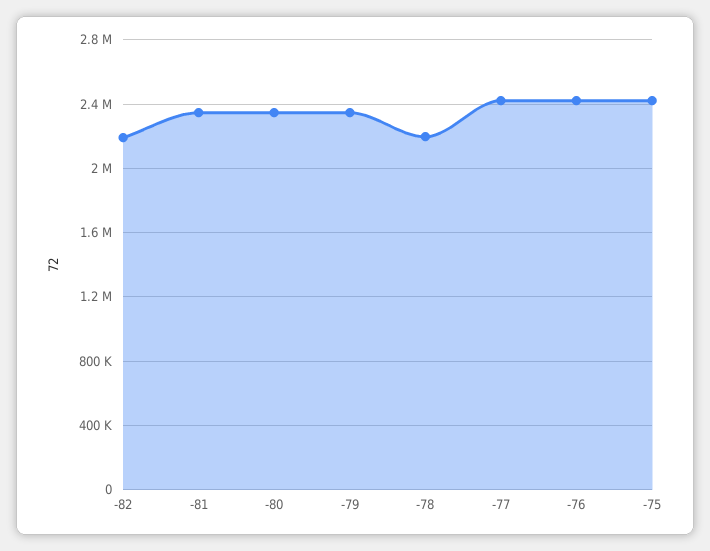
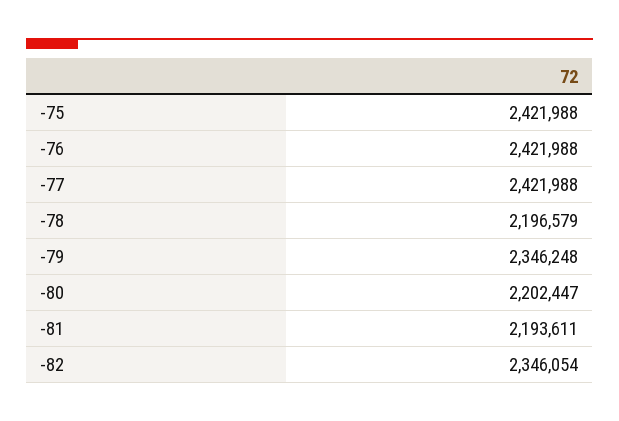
-82: 2200000 -> 2346054
-81: 2350000 -> 2193611
-80: 2350000 -> 2202447

